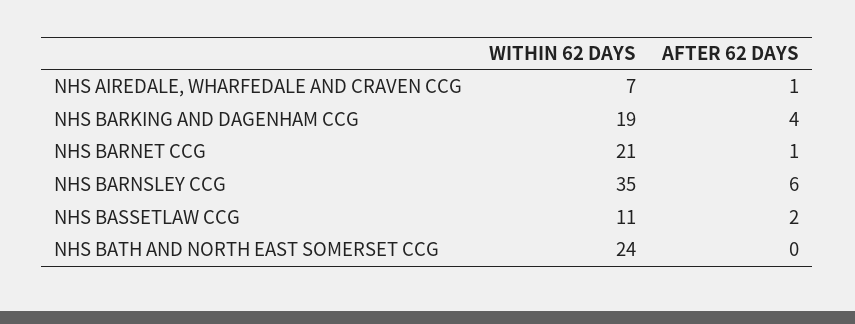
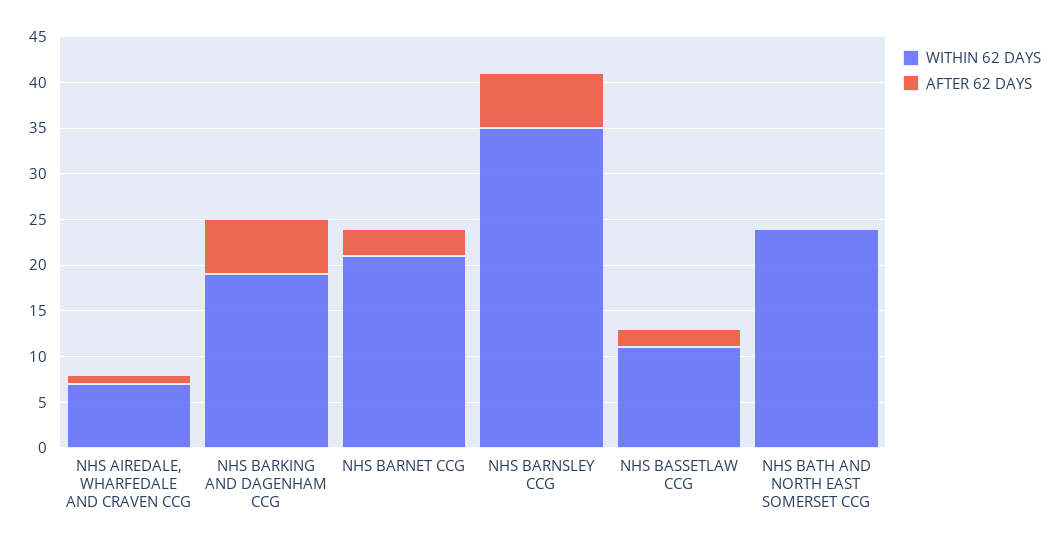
AFTER 62 DAYS, NHS BARKING AND DAGENHAM CCG: 4 -> 6
AFTER 62 DAYS, NHS BARNET CCG: 1 -> 3

